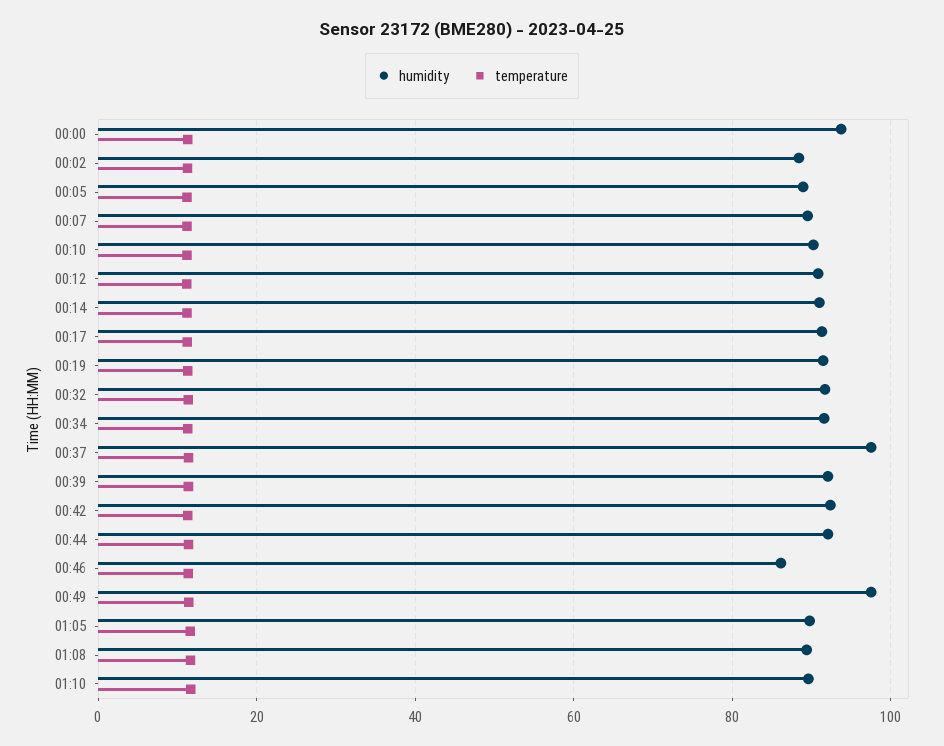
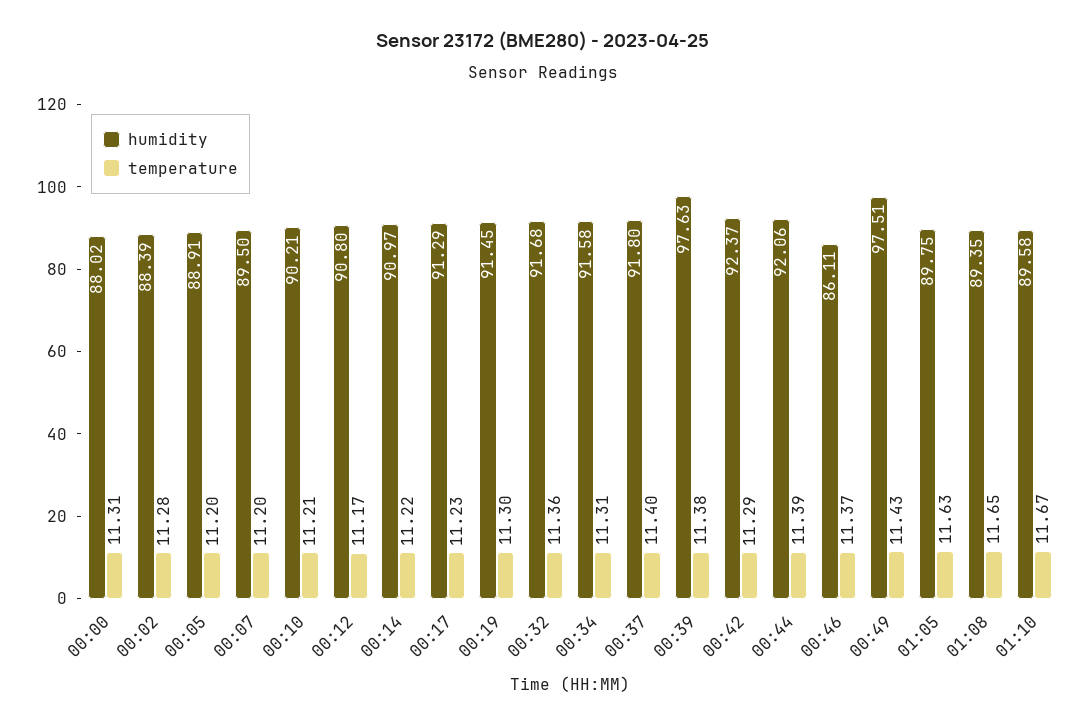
humidity, 00:00: 94 -> 88.02
humidity, 00:37: 98 -> 91.8
humidity, 00:39: 92 -> 97.63

